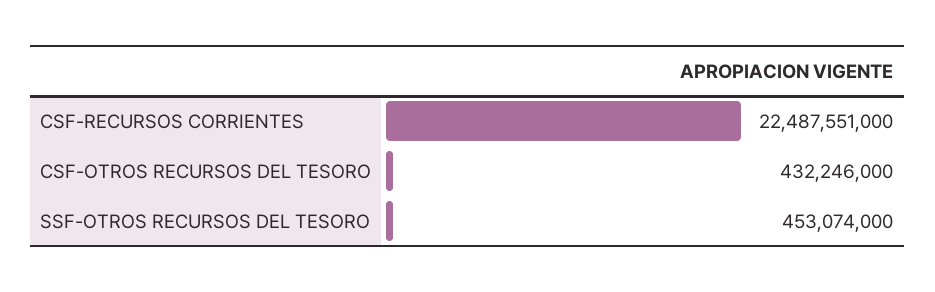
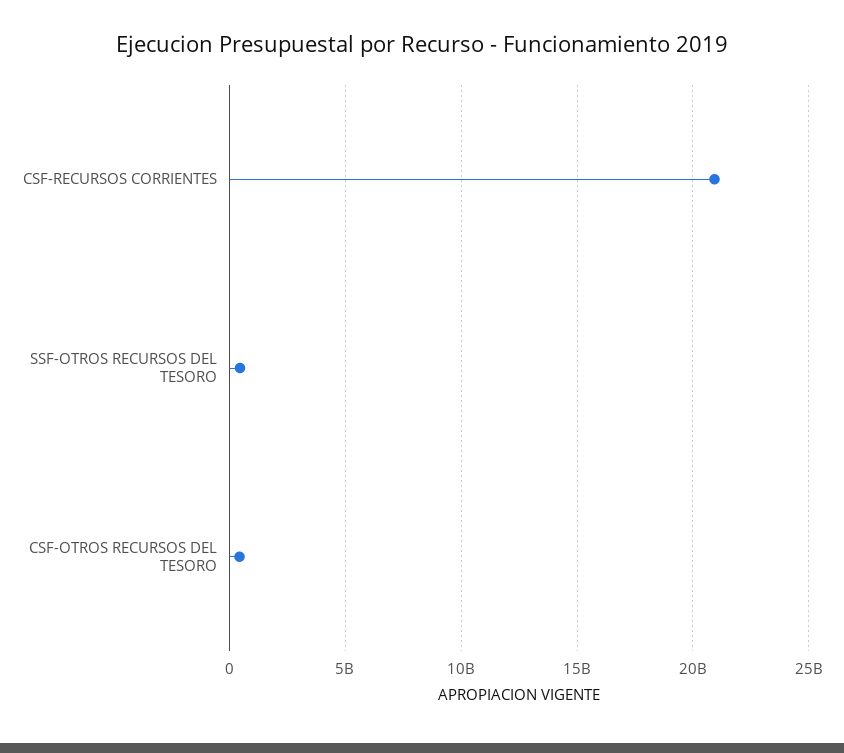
CSF-RECURSOS CORRIENTES: 22487551000 -> 21000000000

